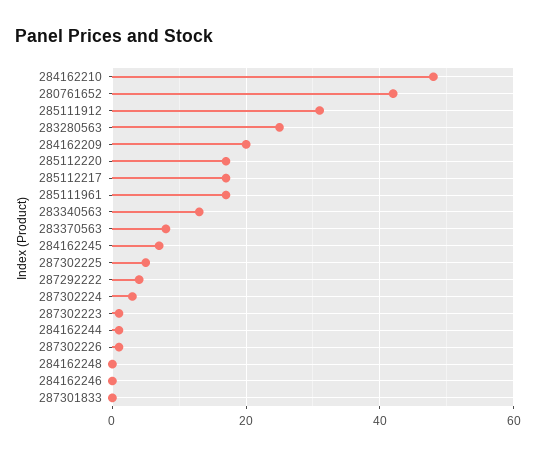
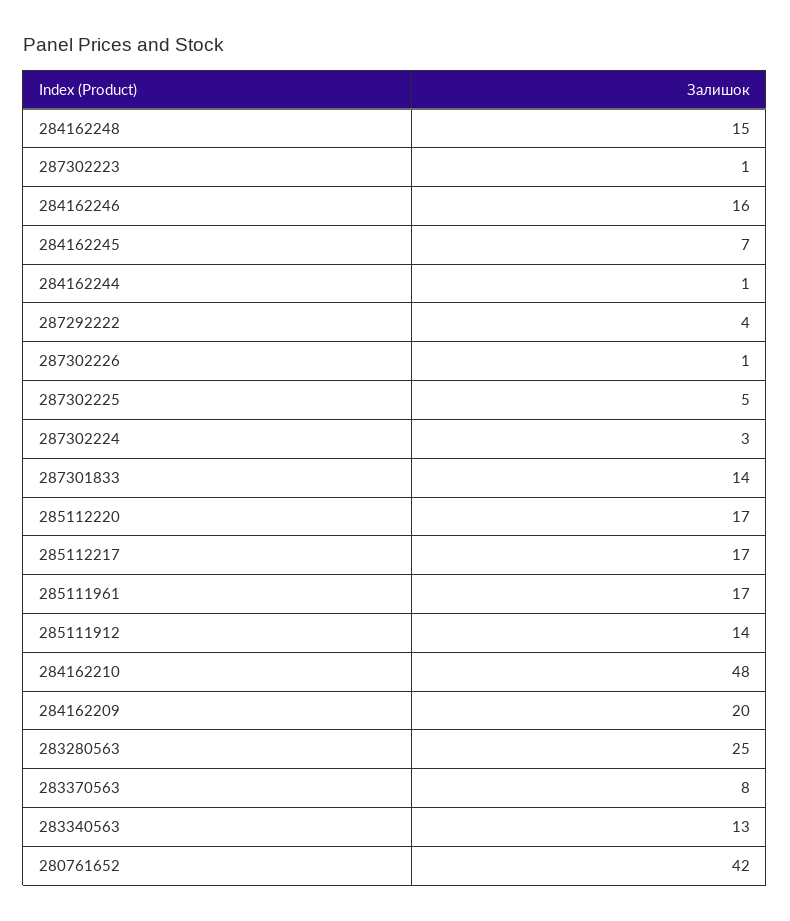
285111912: 30 -> 14
284162248: 0 -> 15
284162246: 0 -> 16
287301833: 0 -> 14

